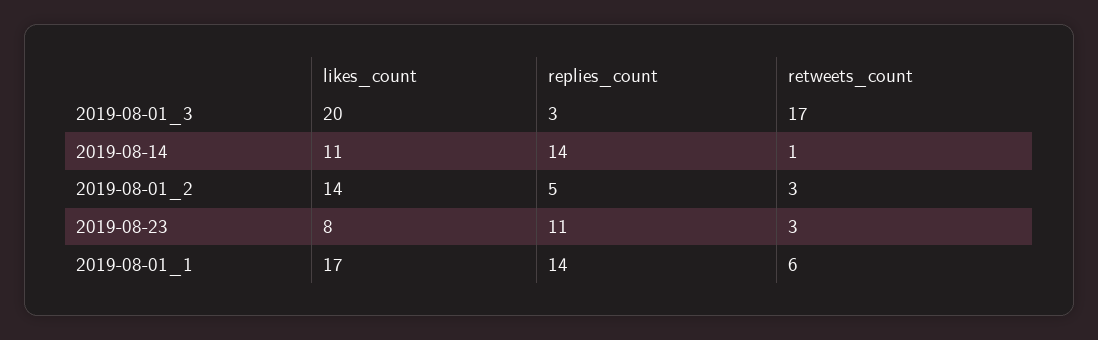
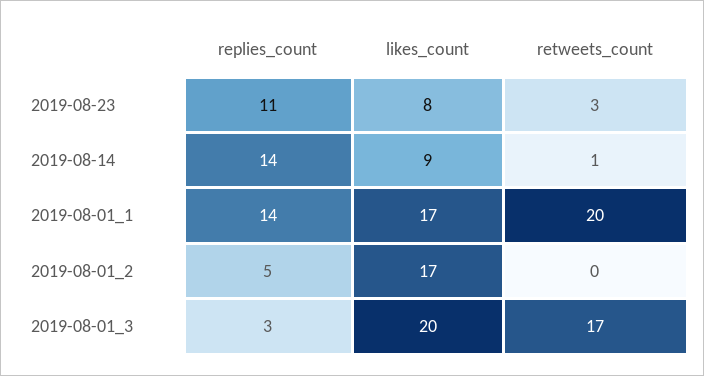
likes_count, 2019-08-14: 11 -> 9
likes_count, 2019-08-01_2: 14 -> 17
retweets_count, 2019-08-01_2: 3 -> 0
retweets_count, 2019-08-01_1: 6 -> 20

